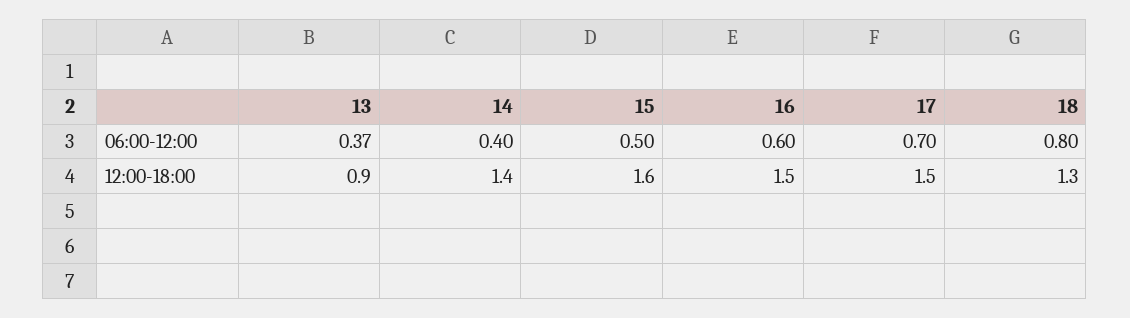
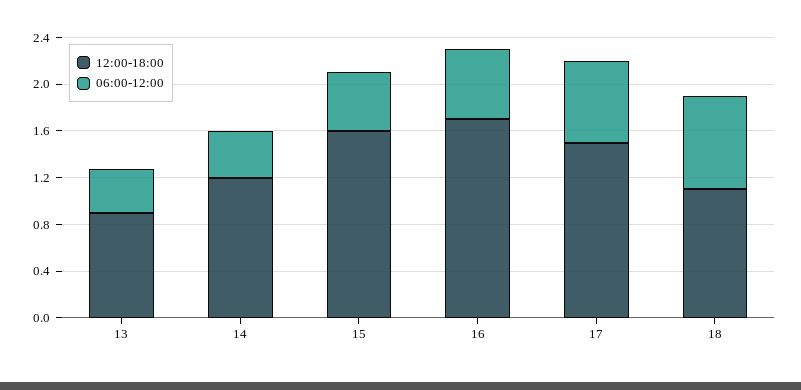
12:00-18:00, 14: 1.4 -> 1.2
12:00-18:00, 16: 1.5 -> 1.7
12:00-18:00, 18: 1.3 -> 1.1

